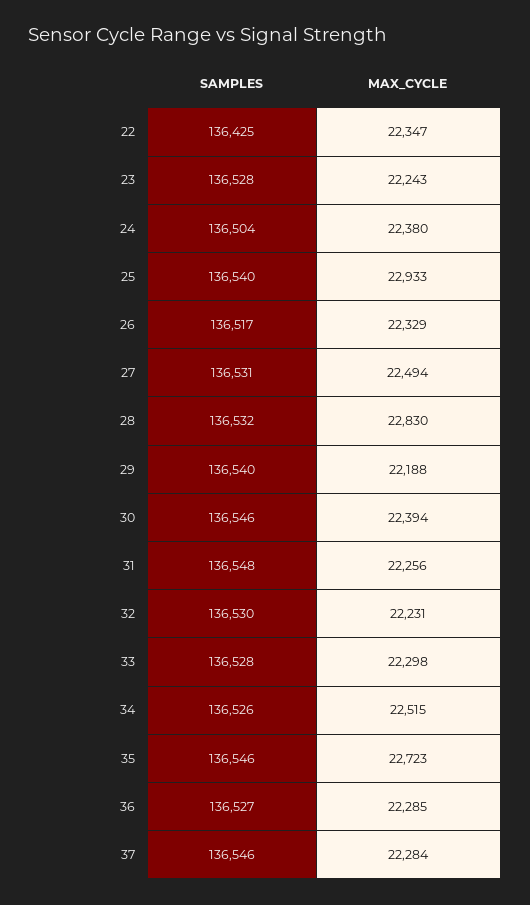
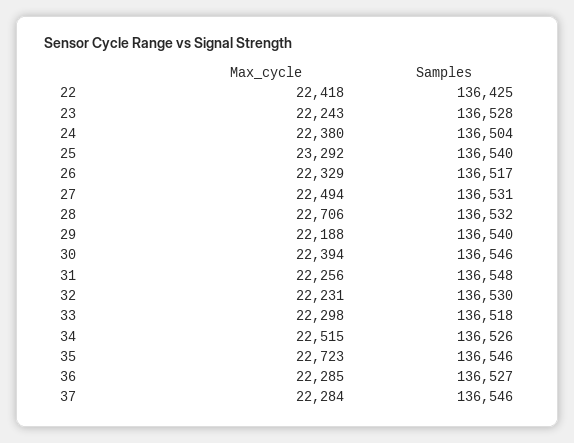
MAX_CYCLE, 22: 22347 -> 22418
MAX_CYCLE, 25: 22933 -> 23292
MAX_CYCLE, 28: 22830 -> 22706
SAMPLES, 33: 136528 -> 136518

